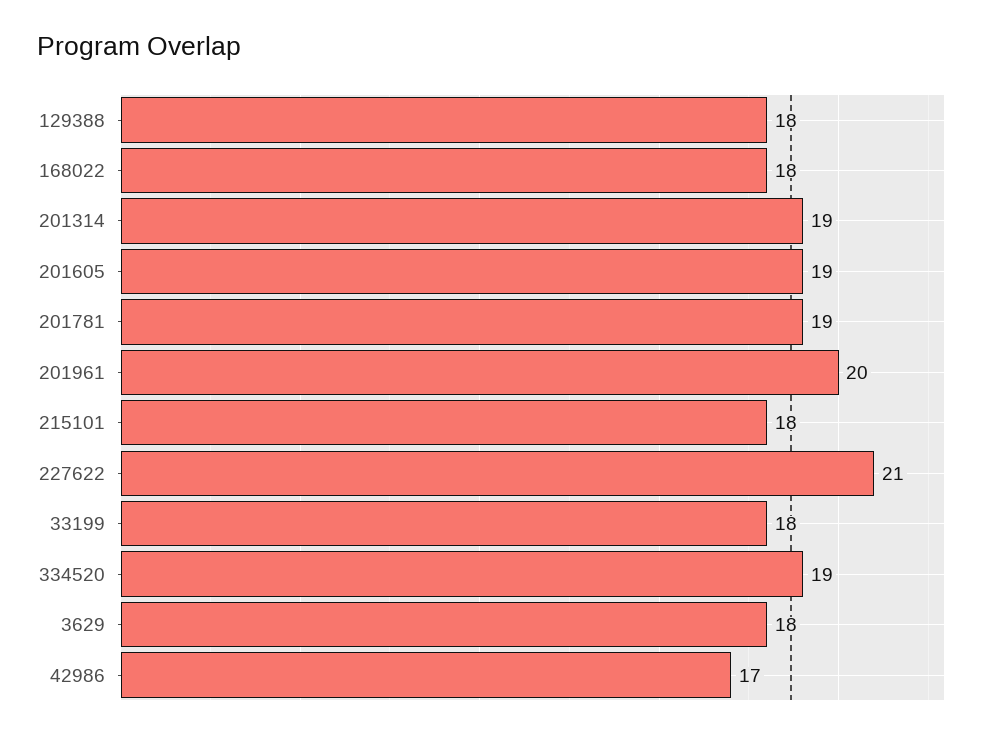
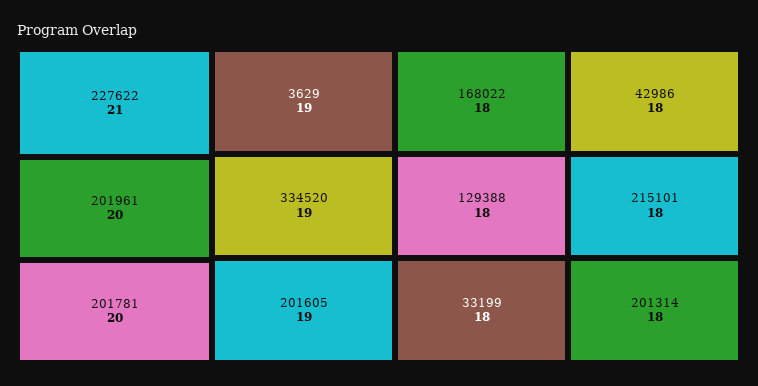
201314: 19 -> 18
201781: 19 -> 20
3629: 18 -> 19
42986: 17 -> 18

